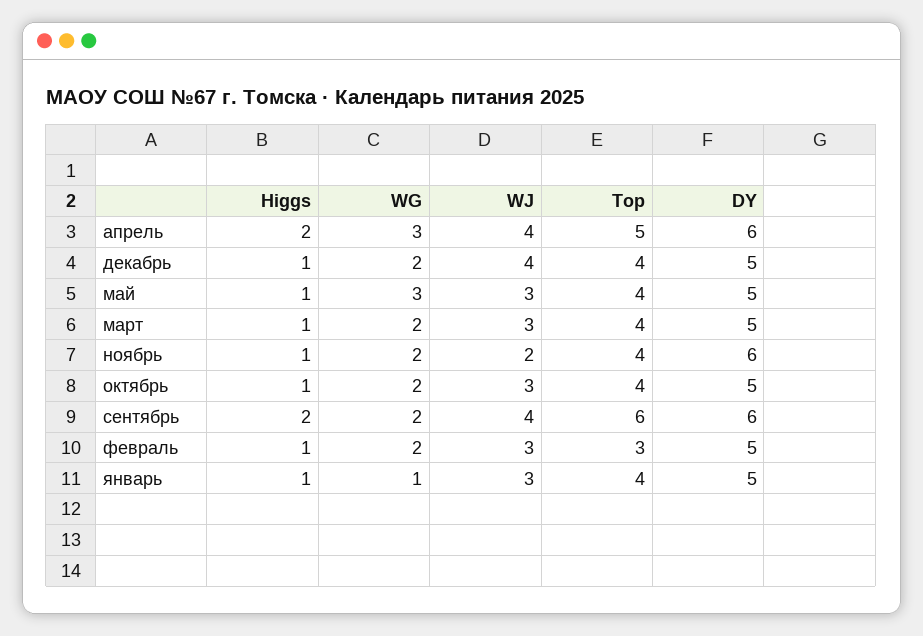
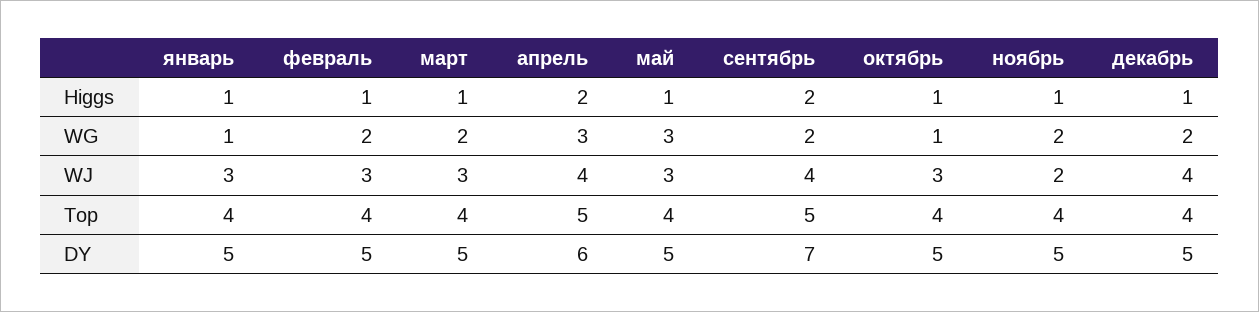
DY, ноябрь: 6 -> 5
WG, октябрь: 2 -> 1
Top, сентябрь: 6 -> 5
DY, сентябрь: 6 -> 7
Top, февраль: 3 -> 4

